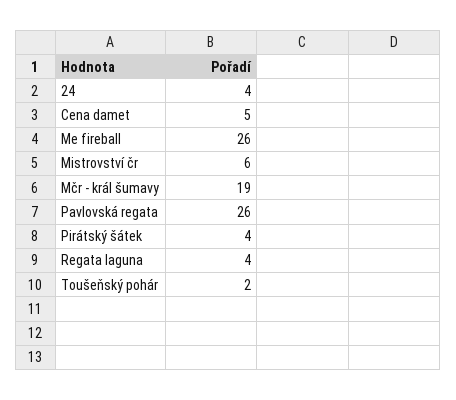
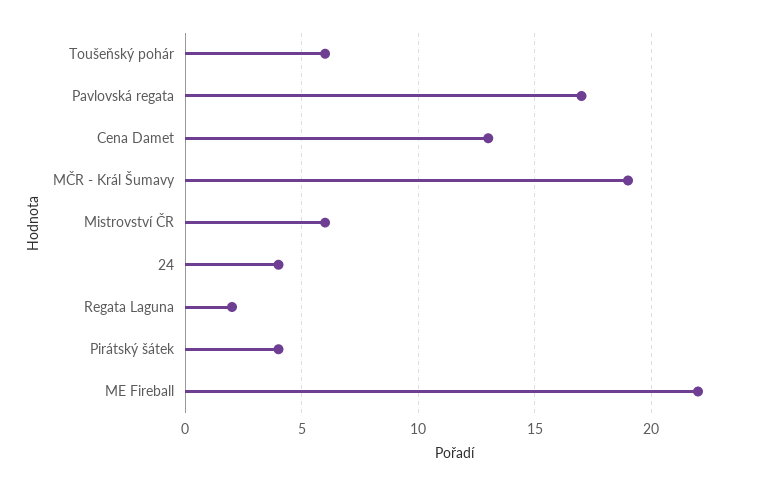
Cena damet: 5 -> 13
Me fireball: 26 -> 22
Pavlovská regata: 26 -> 17
Regata laguna: 4 -> 2
Toušeňský pohár: 2 -> 6

